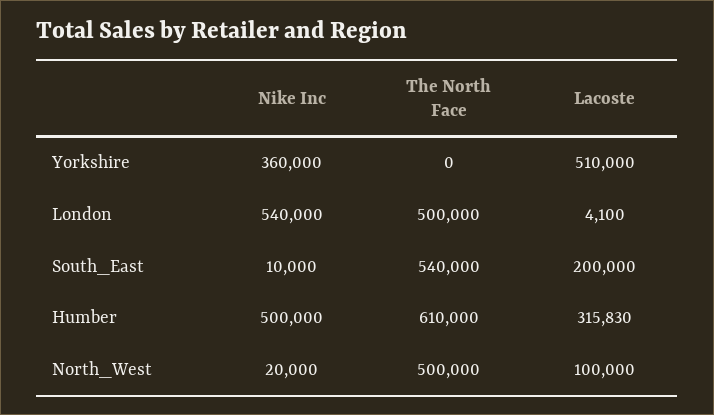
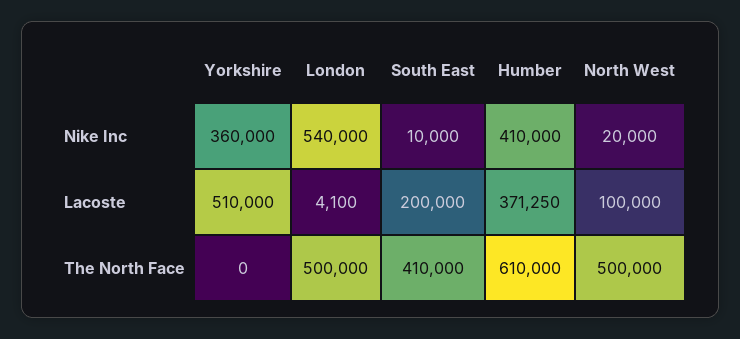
The North Face, South_East: 540000 -> 410000
Nike Inc, Humber: 500000 -> 410000
Lacoste, Humber: 315830 -> 371250

